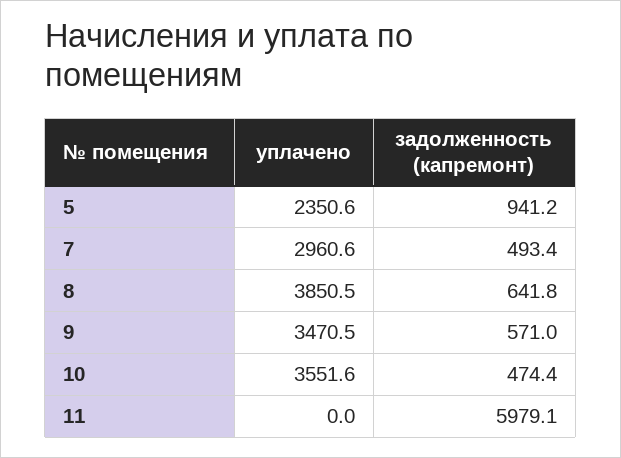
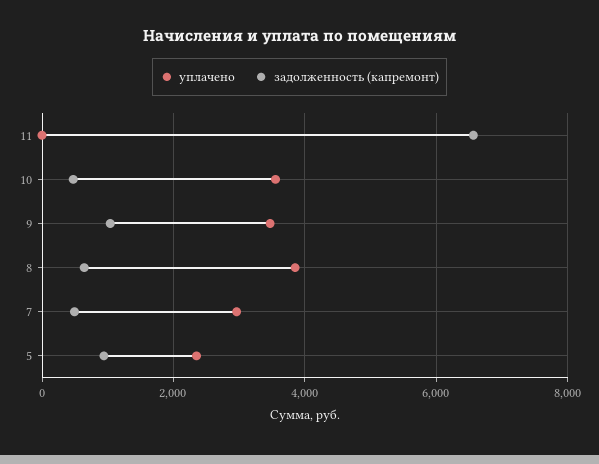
задолженность (капремонт), 9: 571 -> 1000
задолженность (капремонт), 11: 5979.1 -> 6600

